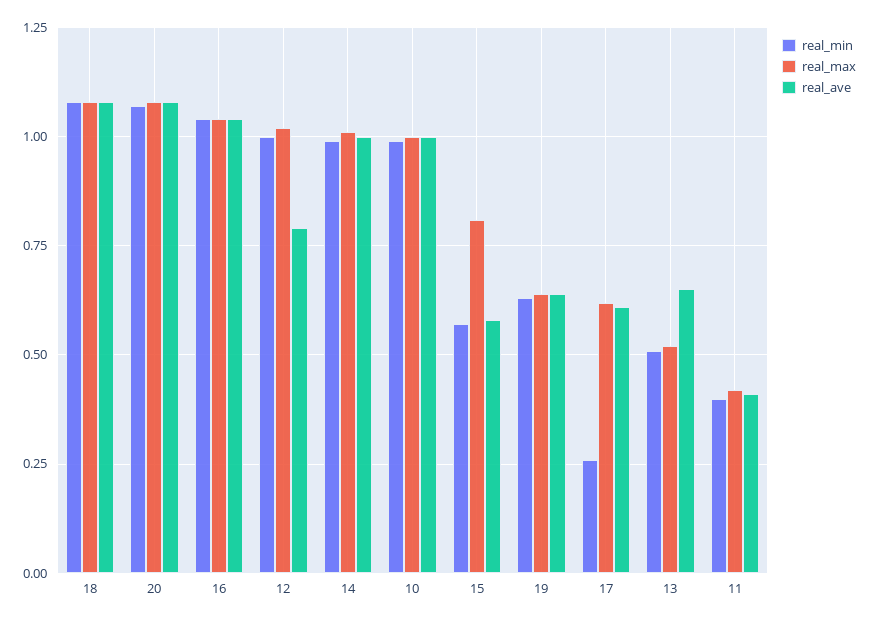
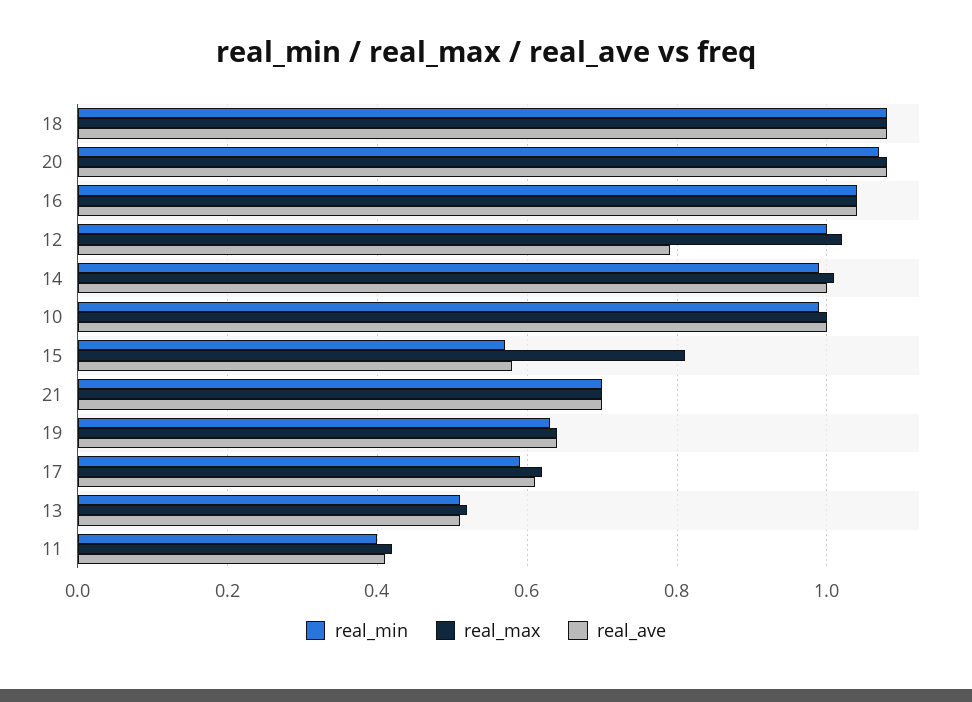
real_min, 17: 0.25 -> 0.6
real_ave, 13: 0.65 -> 0.5
real_min, 21: none -> 0.7
real_max, 21: none -> 0.7
real_ave, 21: none -> 0.7

